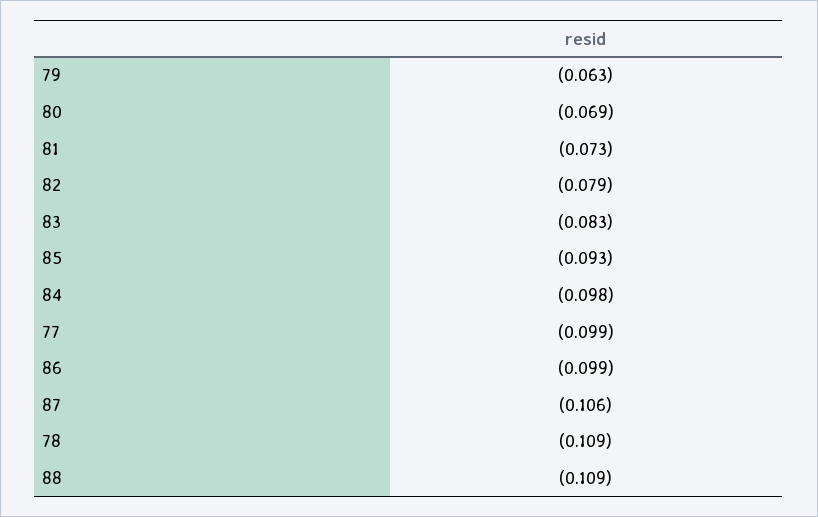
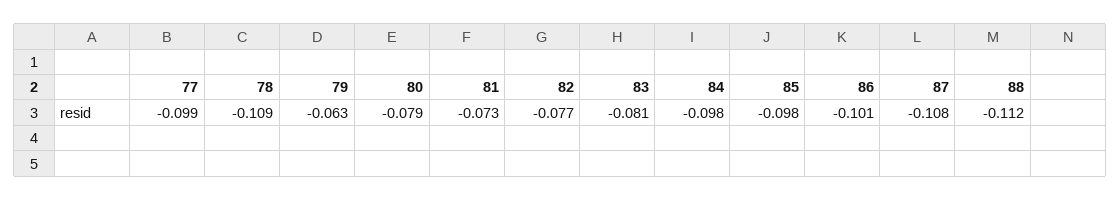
80: -0.069 -> -0.079
82: -0.079 -> -0.077
83: -0.083 -> -0.081
85: -0.093 -> -0.098
86: -0.099 -> -0.101
87: -0.106 -> -0.108
88: -0.109 -> -0.112

